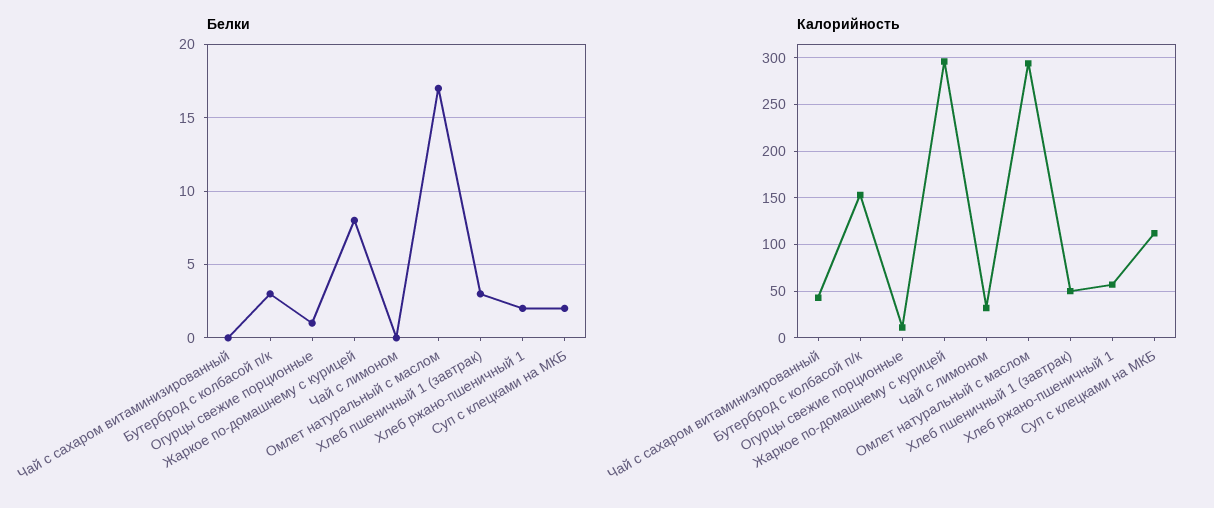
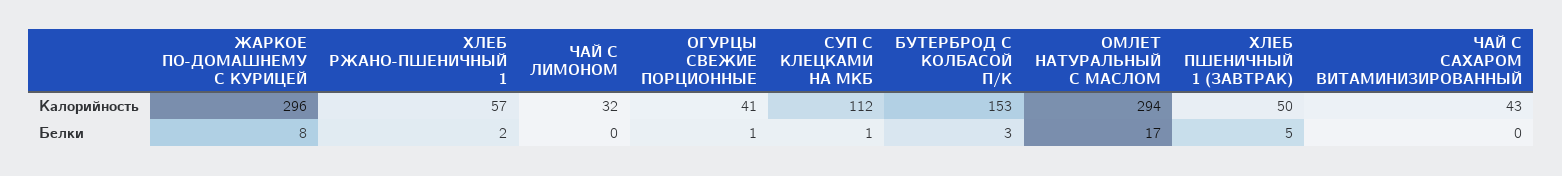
Белки, Хлеб пшеничный 1 (завтрак): 3 -> 5
Белки, Суп с клецками на МКБ: 2 -> 1
Калорийность, Огурцы свежие порционные: 10 -> 41

